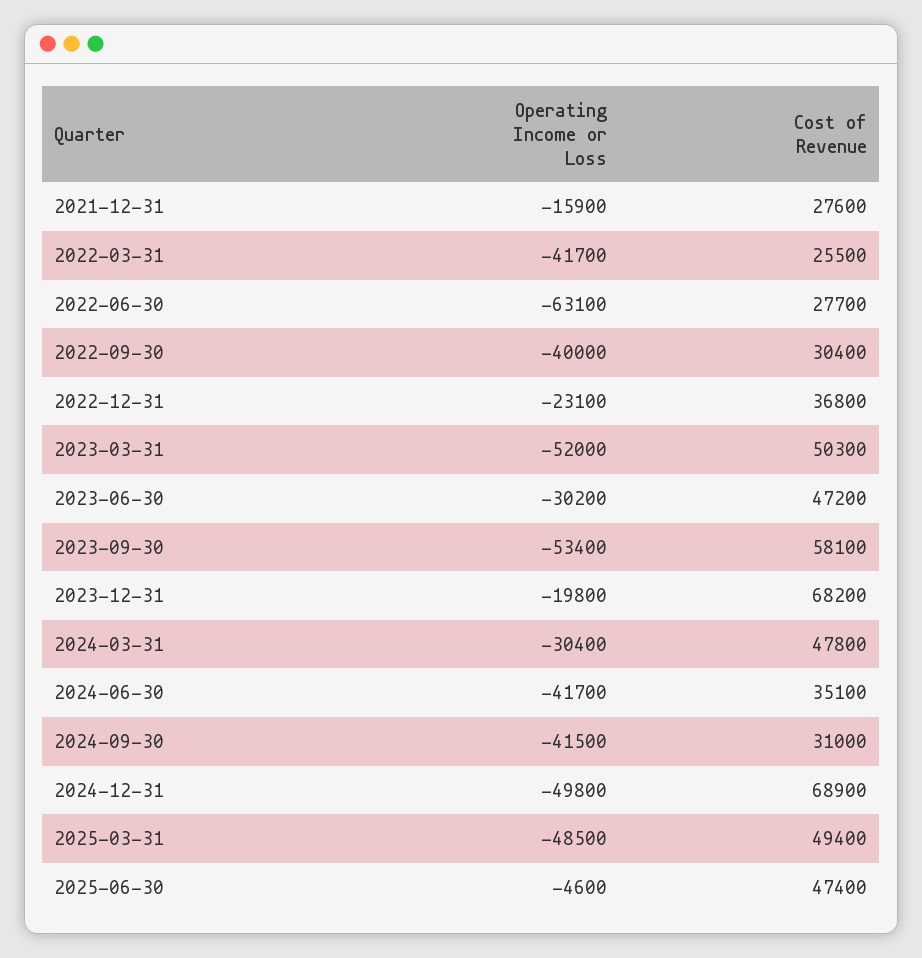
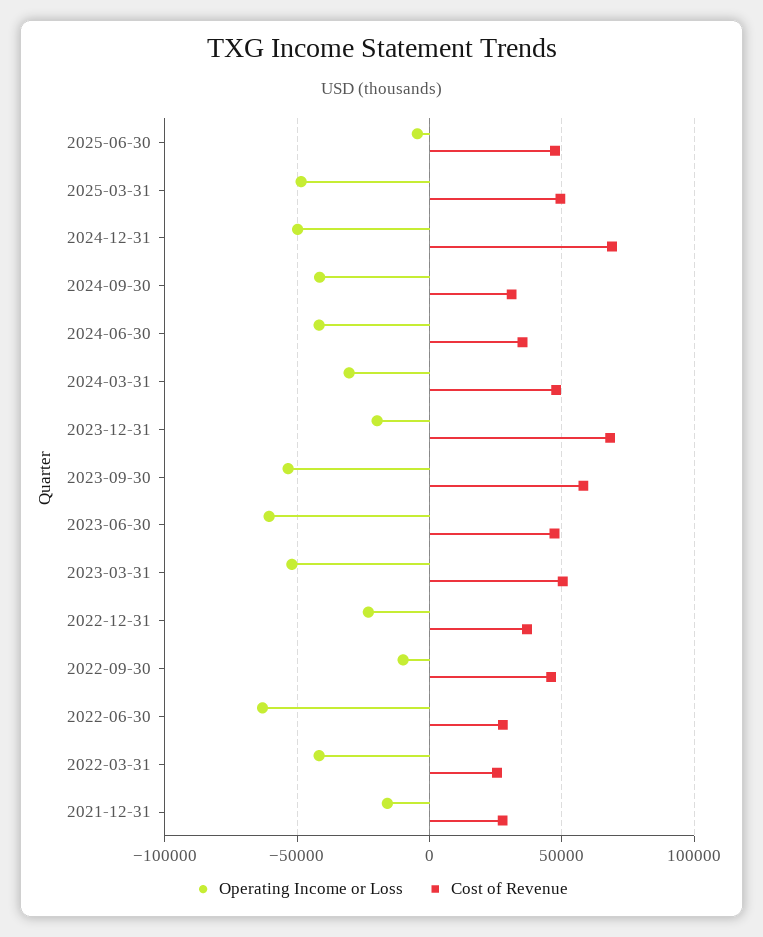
Operating Income or Loss, 2022-09-30: -40000 -> -10000
Cost of Revenue, 2022-09-30: 30400 -> 45000
Operating Income or Loss, 2023-06-30: -30200 -> -60000

